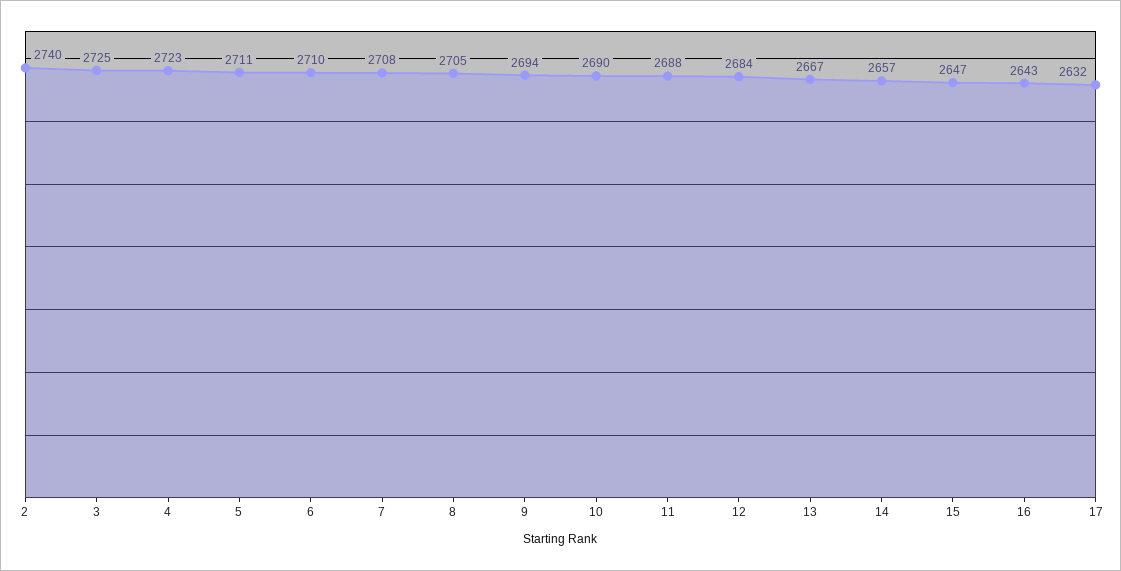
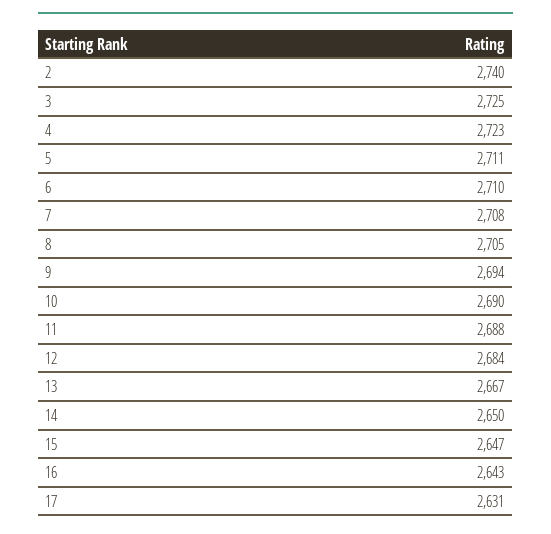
14: 2657 -> 2650
17: 2632 -> 2631

